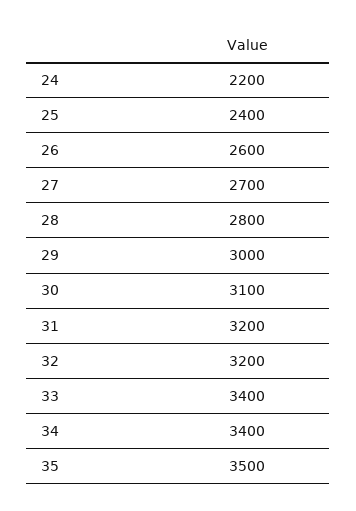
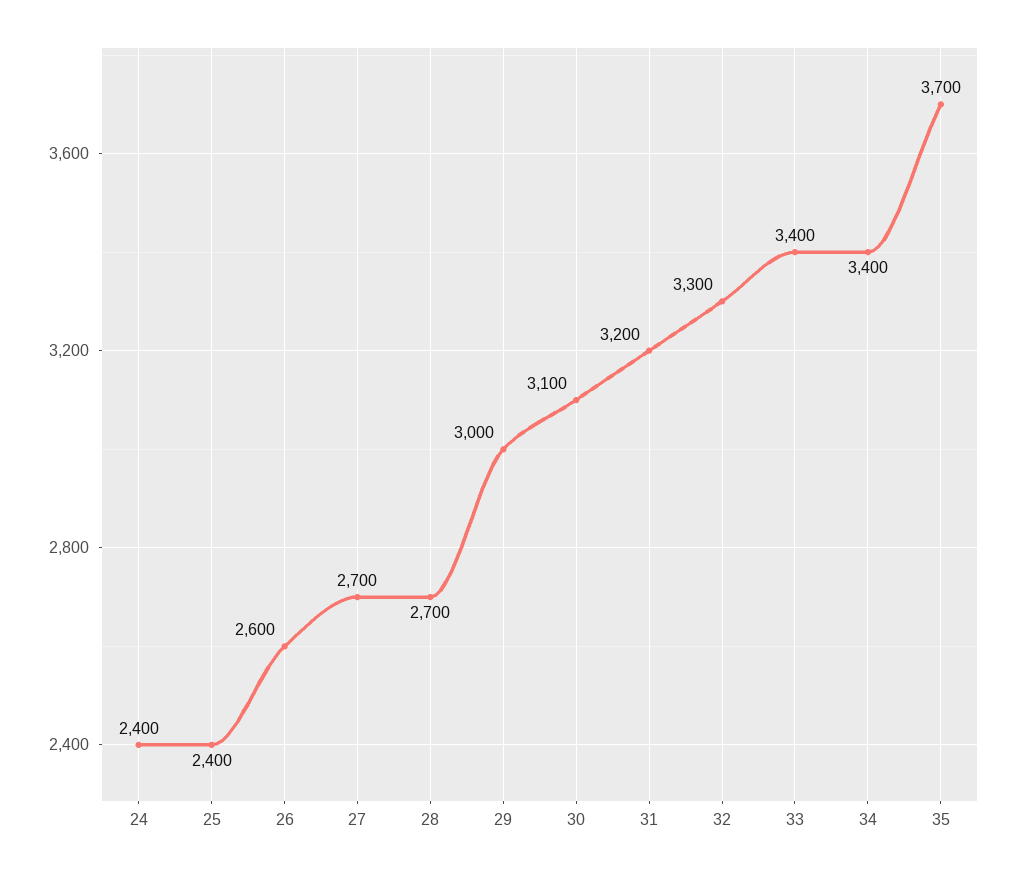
24: 2200 -> 2400
28: 2800 -> 2700
32: 3200 -> 3300
35: 3500 -> 3700

